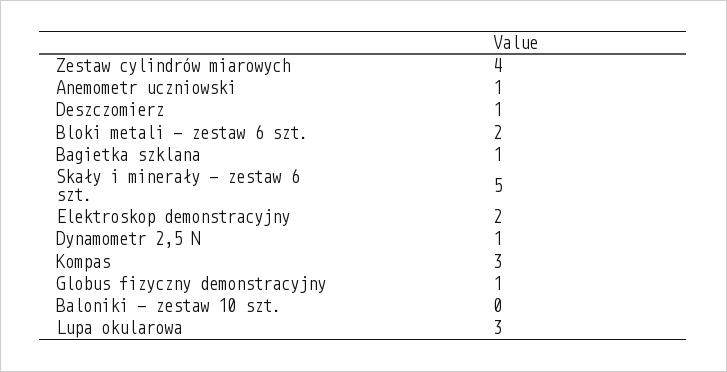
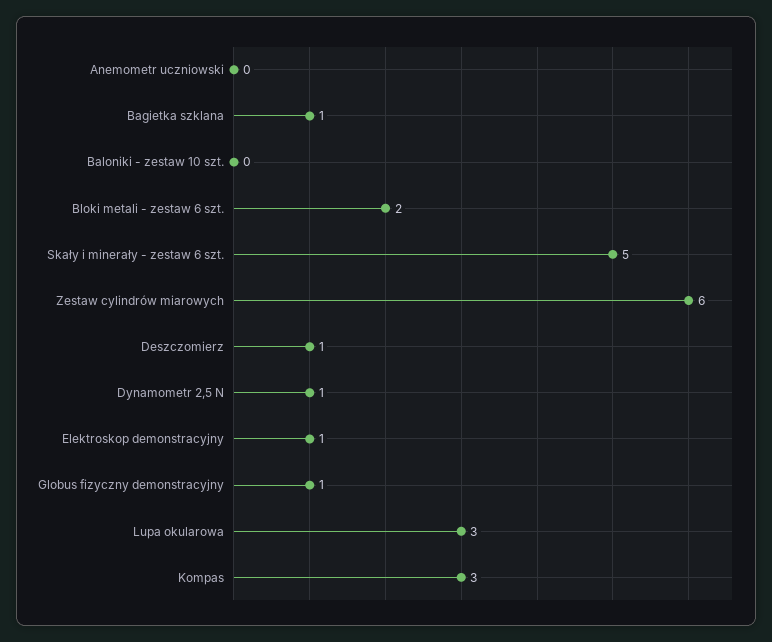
Zestaw cylindrów miarowych: 4 -> 6
Anemometr uczniowski: 1 -> 0
Elektroskop demonstracyjny: 2 -> 1

